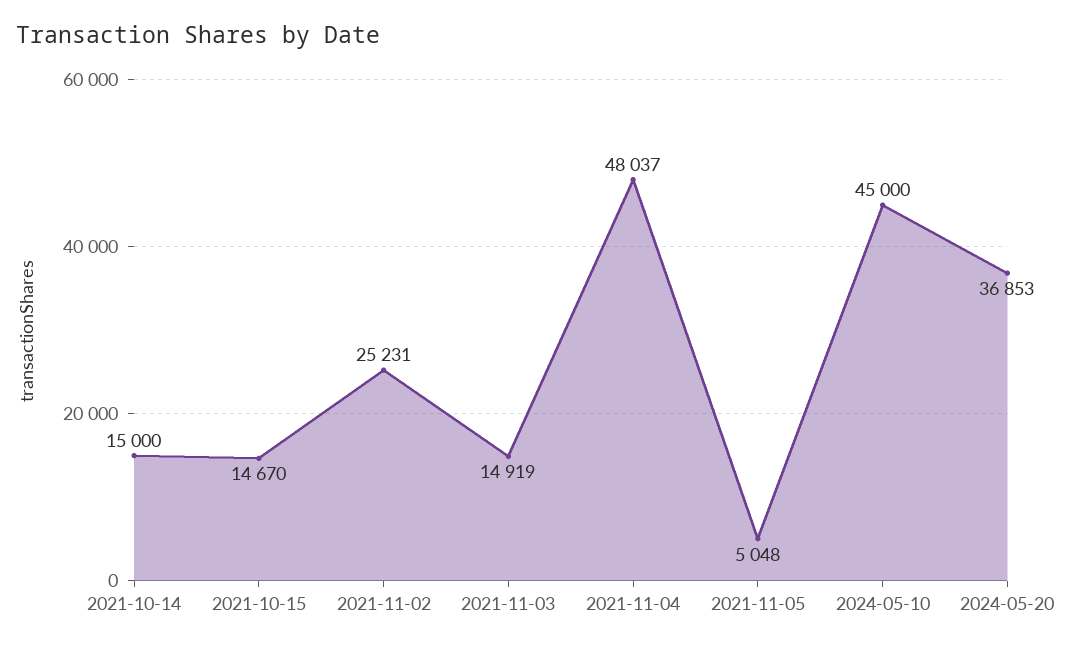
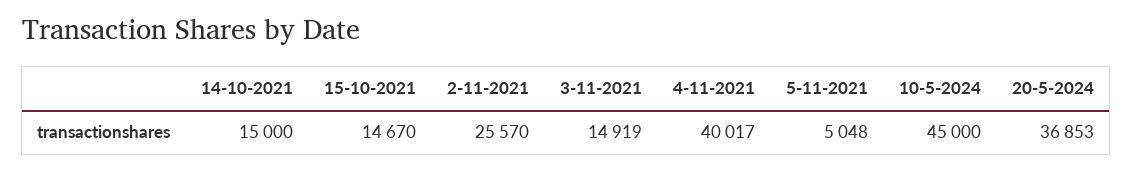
2021-11-02: 25231 -> 25570
2021-11-04: 48037 -> 40017

